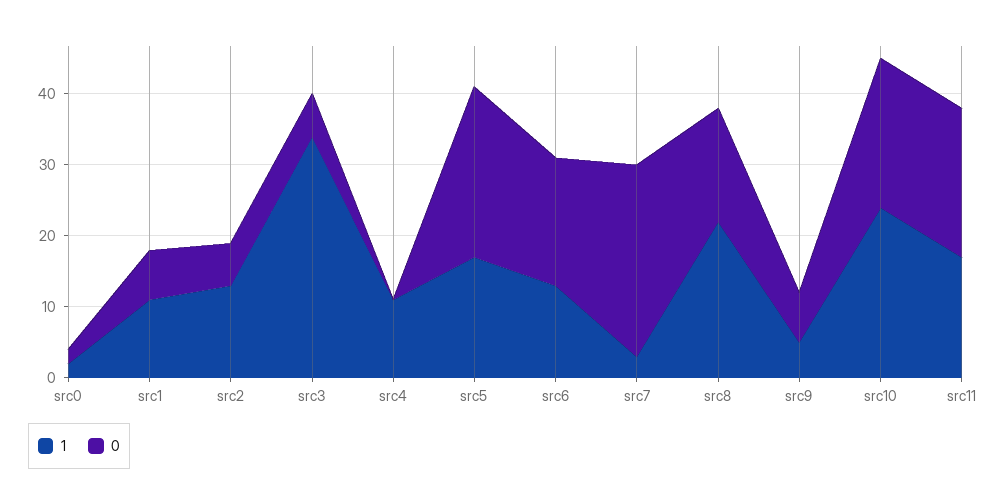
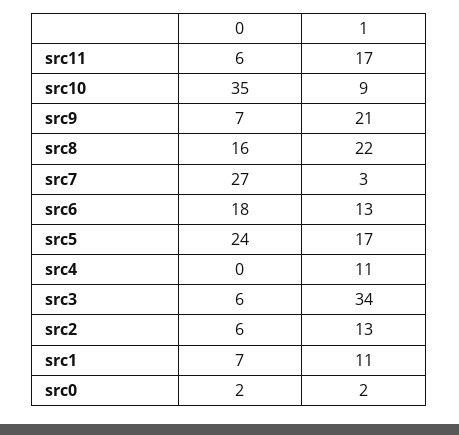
1, src9: 5 -> 21
1, src10: 25 -> 9
0, src10: 20 -> 35
0, src11: 20 -> 6

